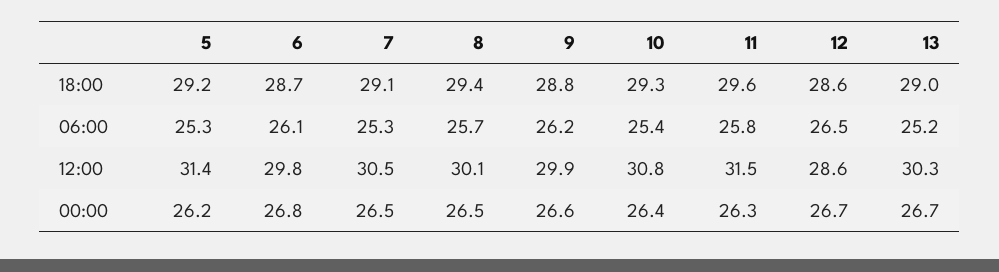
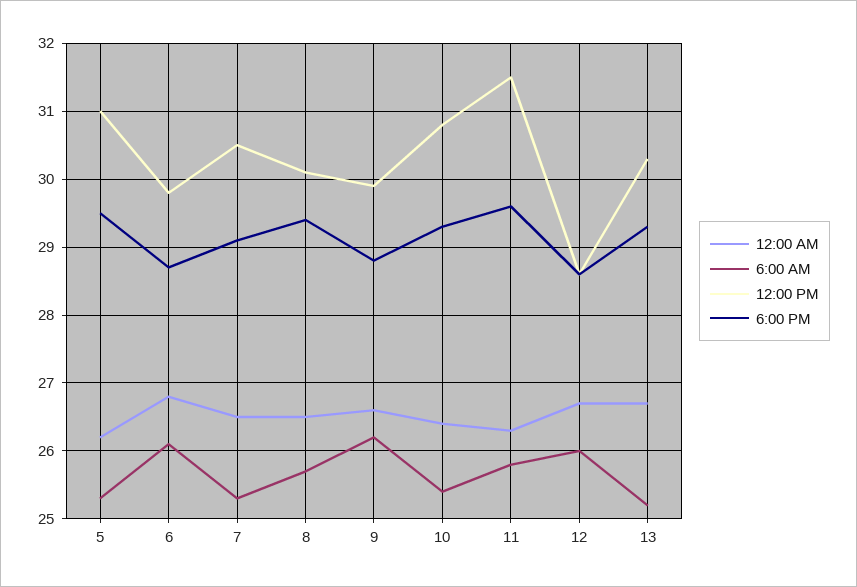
18:00, 5: 29.2 -> 29.5
18:00, 13: 29 -> 29.3
06:00, 12: 26.5 -> 26
12:00, 5: 31.4 -> 31

